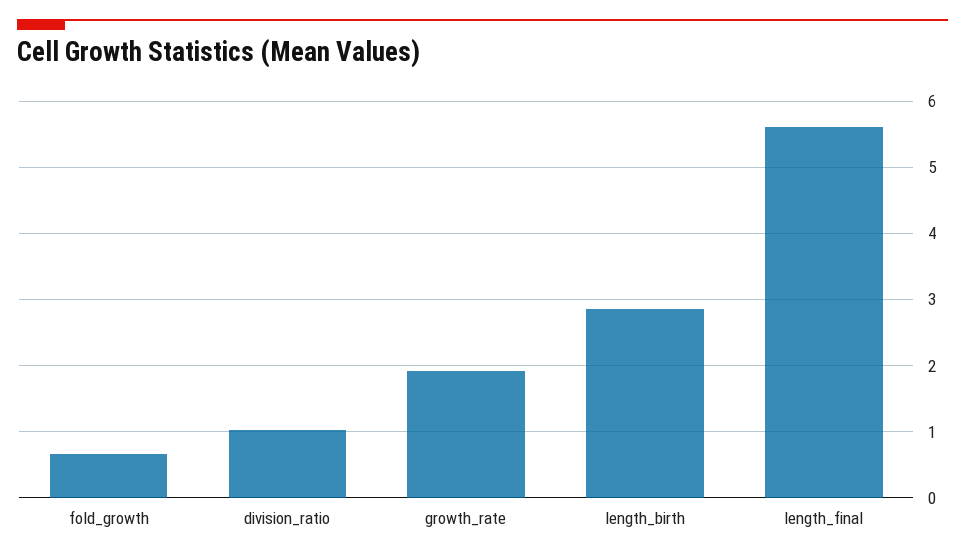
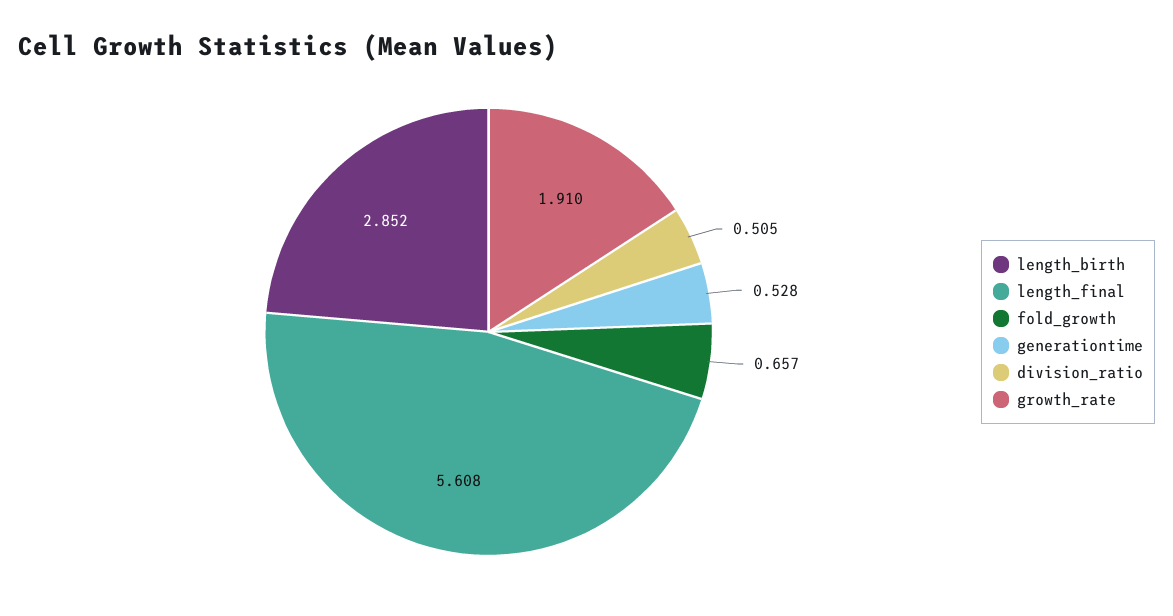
division_ratio: 1 -> 0.505
generationtime: none -> 0.528

